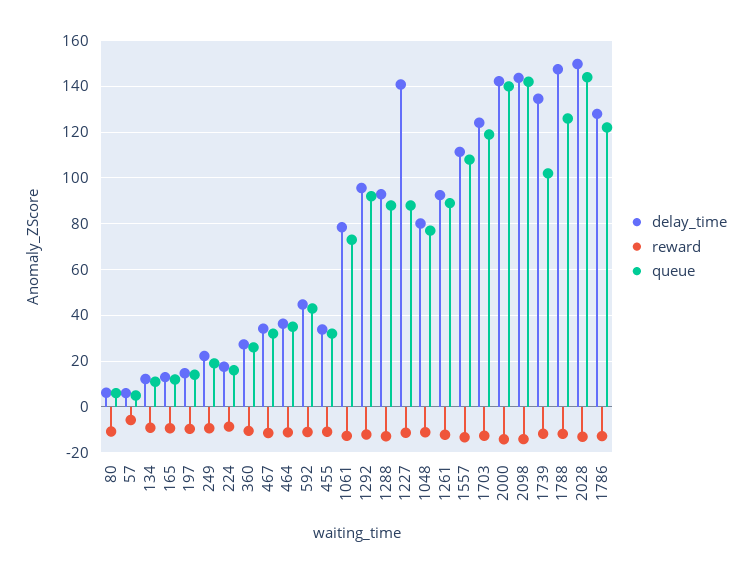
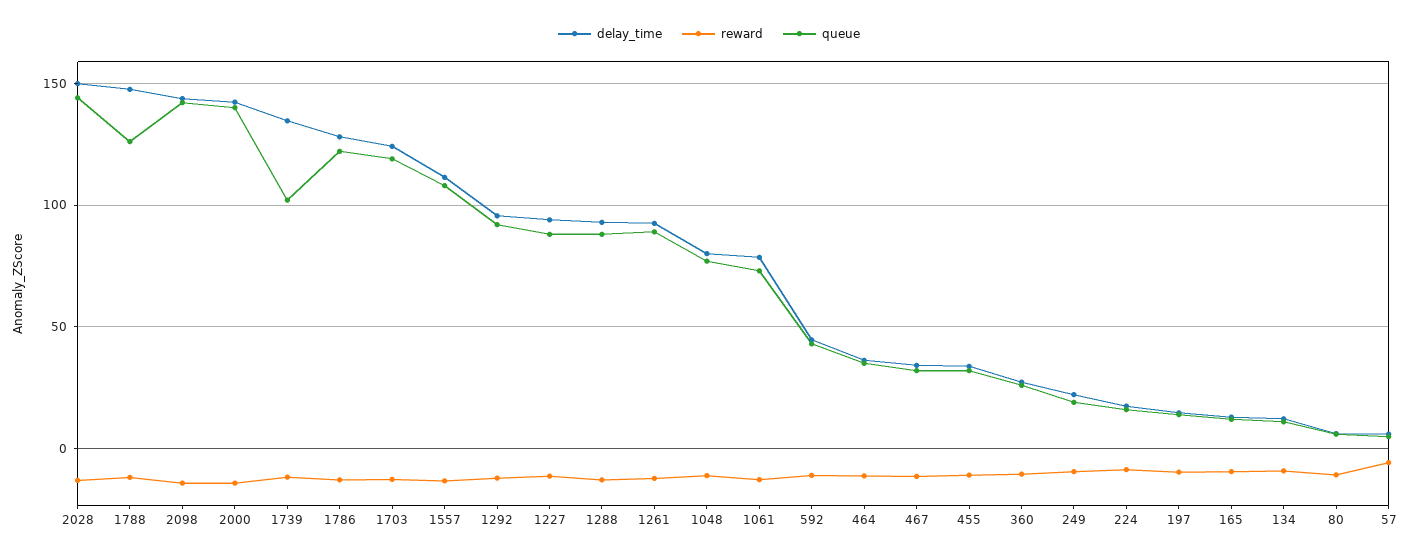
delay_time, 1227: 140 -> 95

